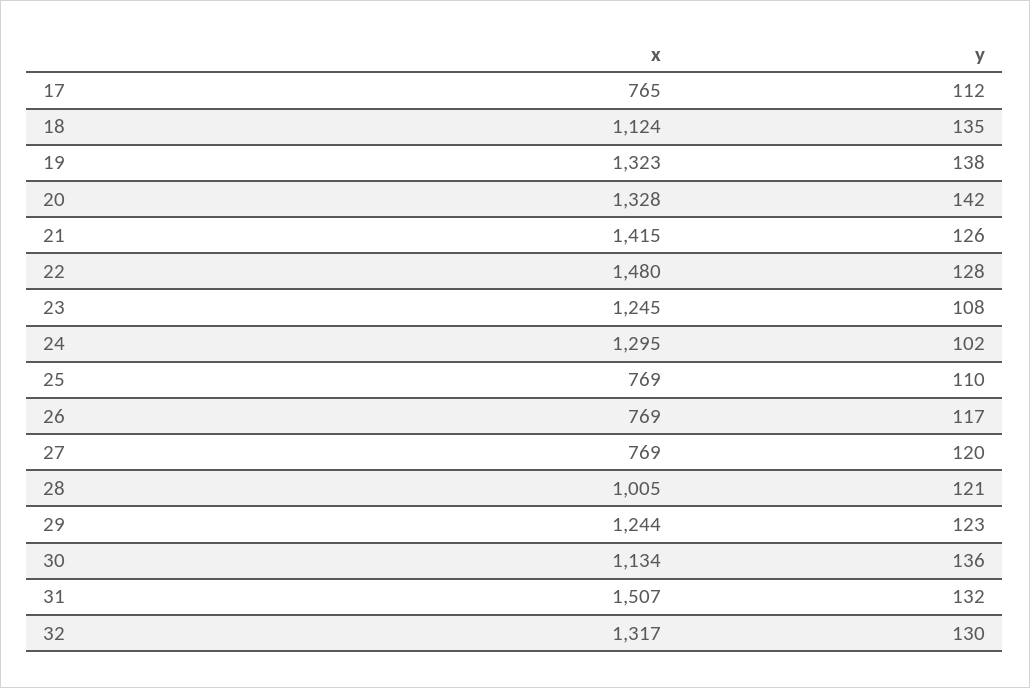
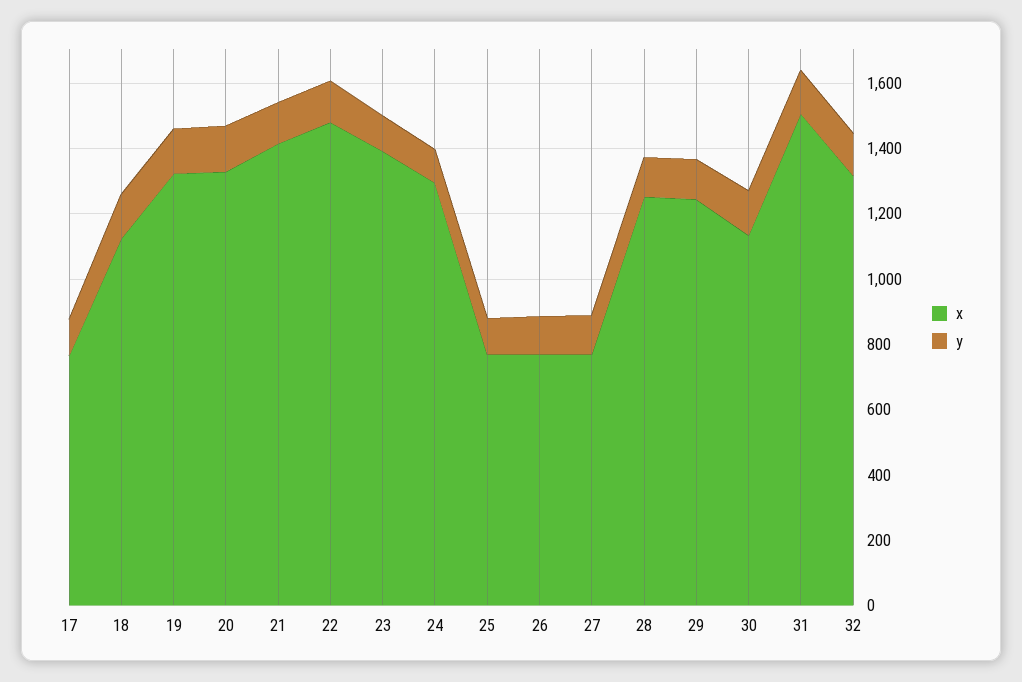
x, 23: 1245 -> 1400
x, 28: 1005 -> 1250

